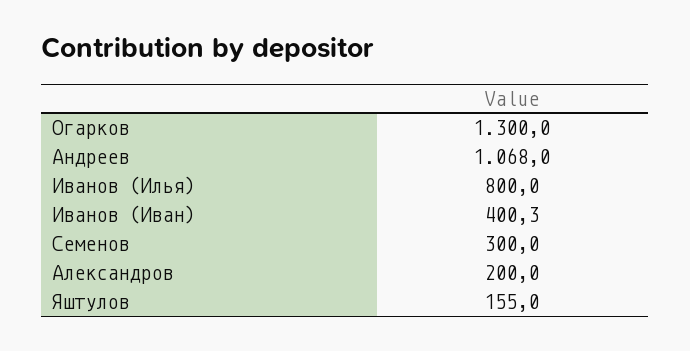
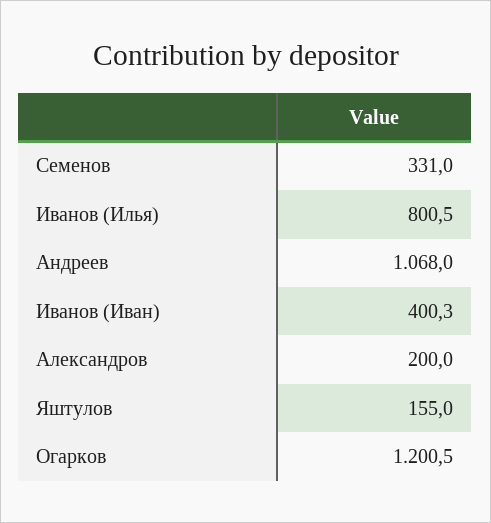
Огарков: 1300 -> 1200.5
Иванов (Илья): 800 -> 800.5
Семенов: 300 -> 331

